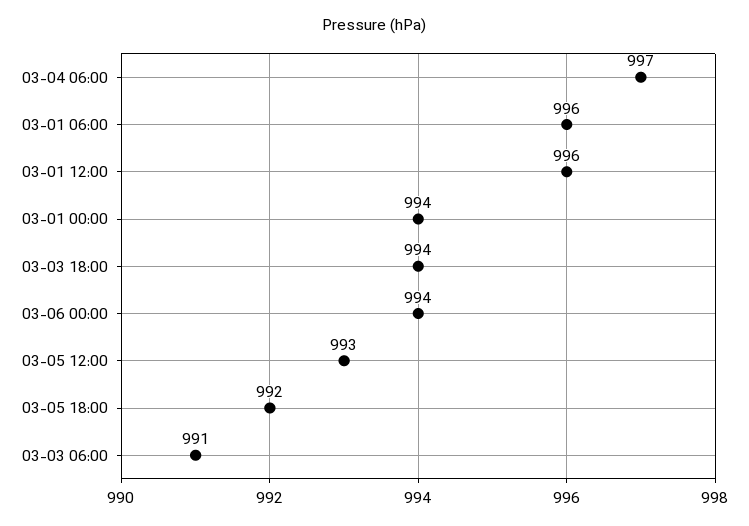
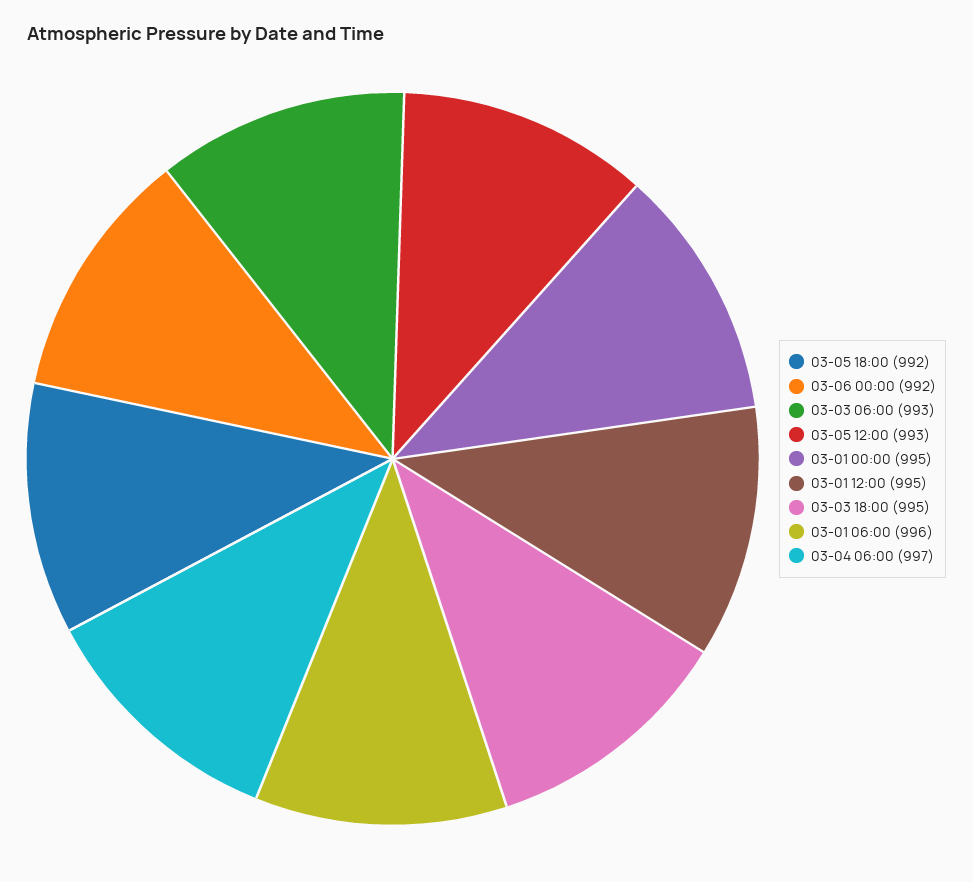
03-01 12:00: 996 -> 995
03-01 00:00: 994 -> 995
03-03 18:00: 994 -> 995
03-06 00:00: 994 -> 992
03-03 06:00: 991 -> 993

